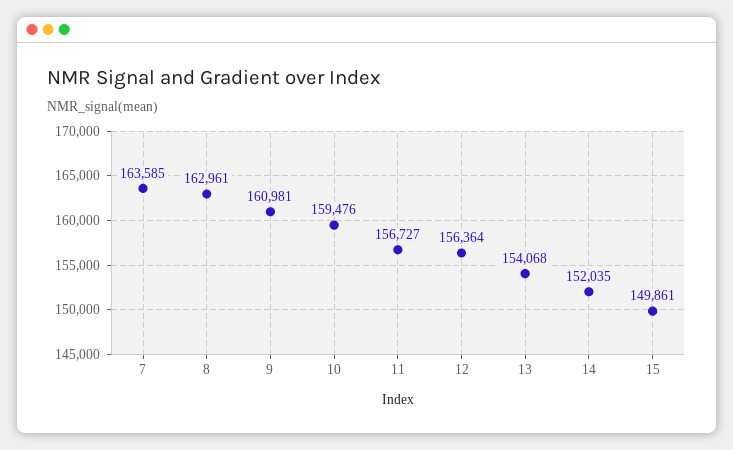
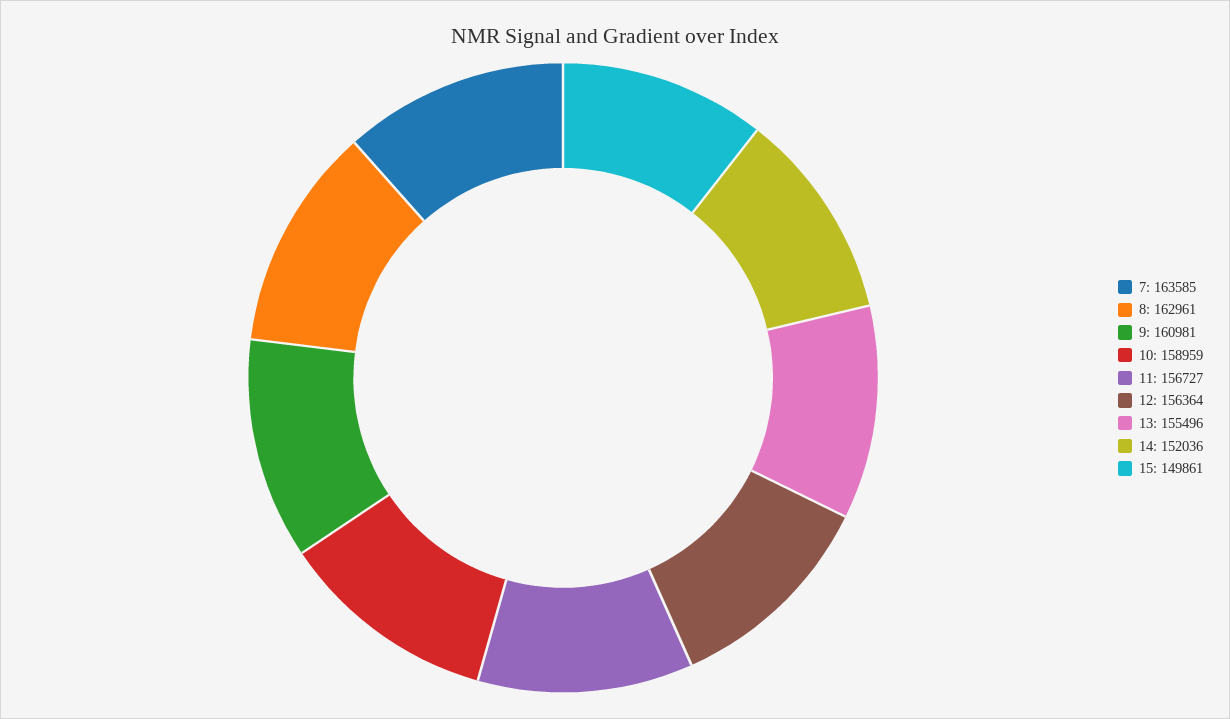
10: 159476 -> 158959
13: 154068 -> 155496
14: 152035 -> 152036

